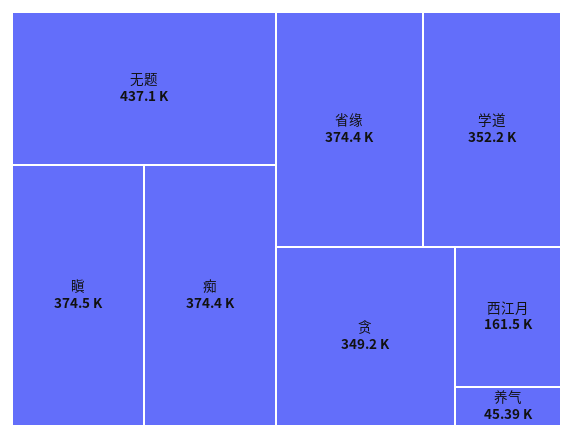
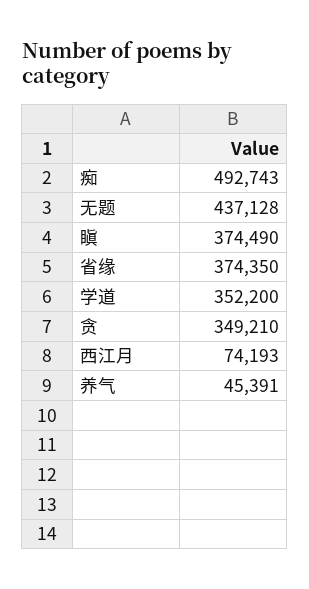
痴: 374400 -> 492743
西江月: 161500 -> 74193

